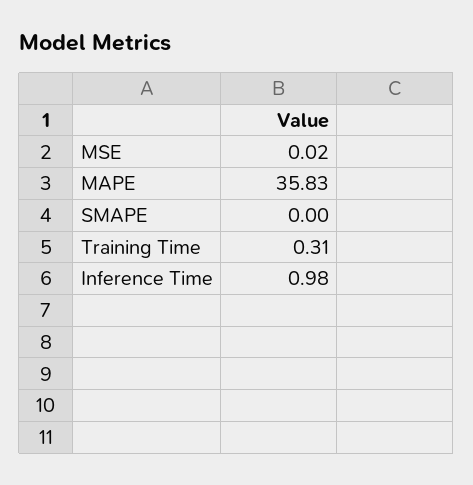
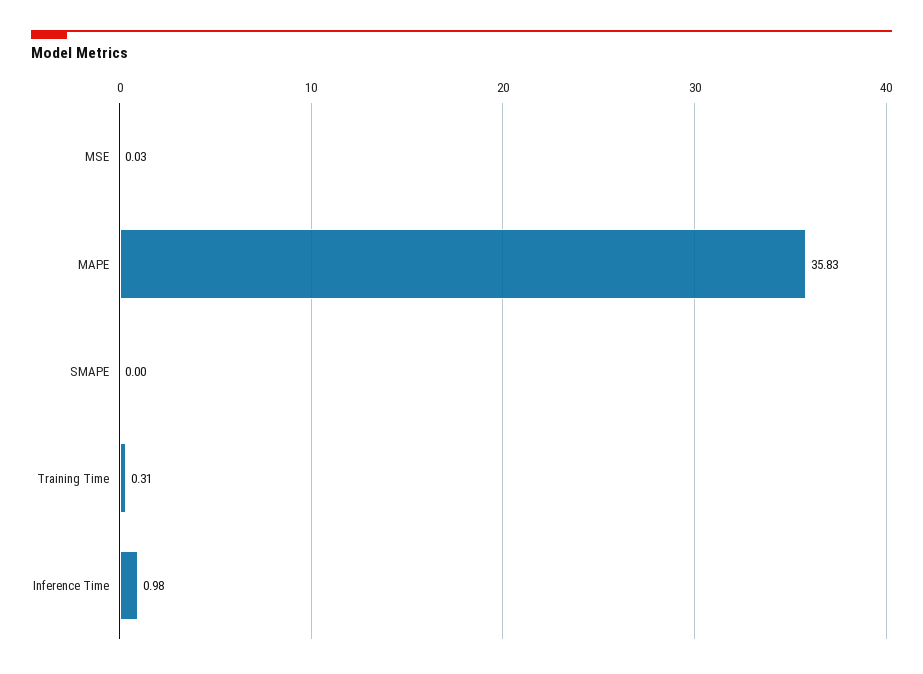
MSE: 0.02 -> 0.03

